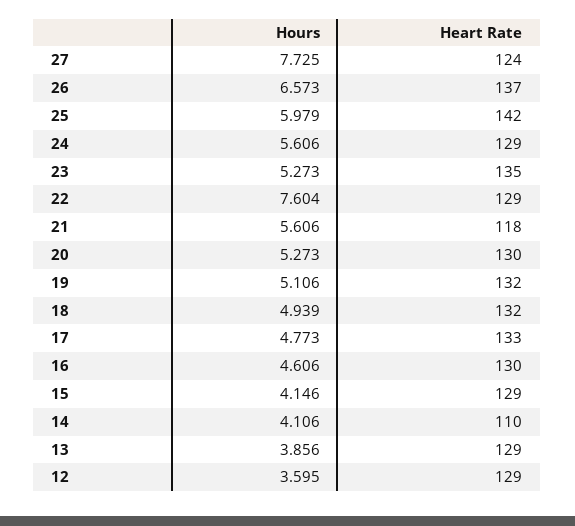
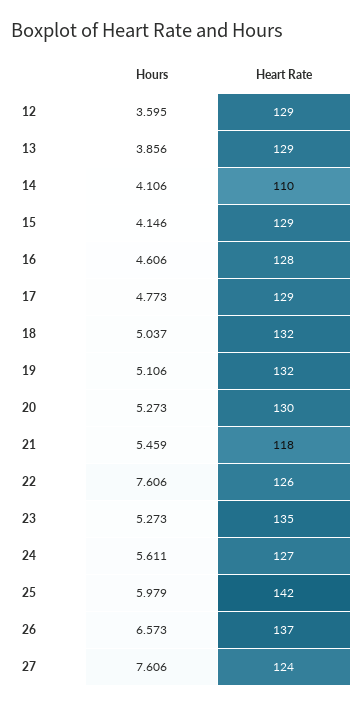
Hours, 27: 7.725 -> 7.606
Hours, 24: 5.606 -> 5.611
Heart Rate, 24: 129 -> 127
Hours, 22: 7.604 -> 7.606
Heart Rate, 22: 129 -> 126
Hours, 21: 5.606 -> 5.459
Hours, 18: 4.939 -> 5.037
Heart Rate, 17: 133 -> 129
Heart Rate, 16: 130 -> 128

